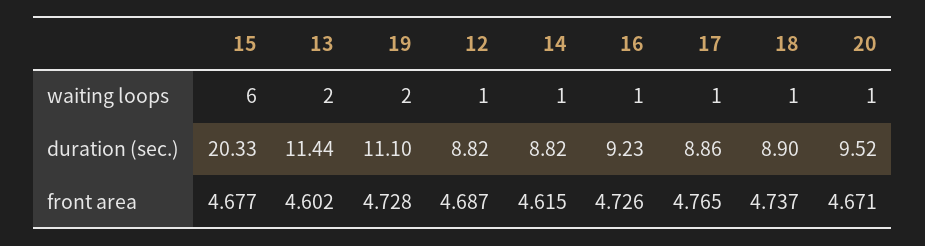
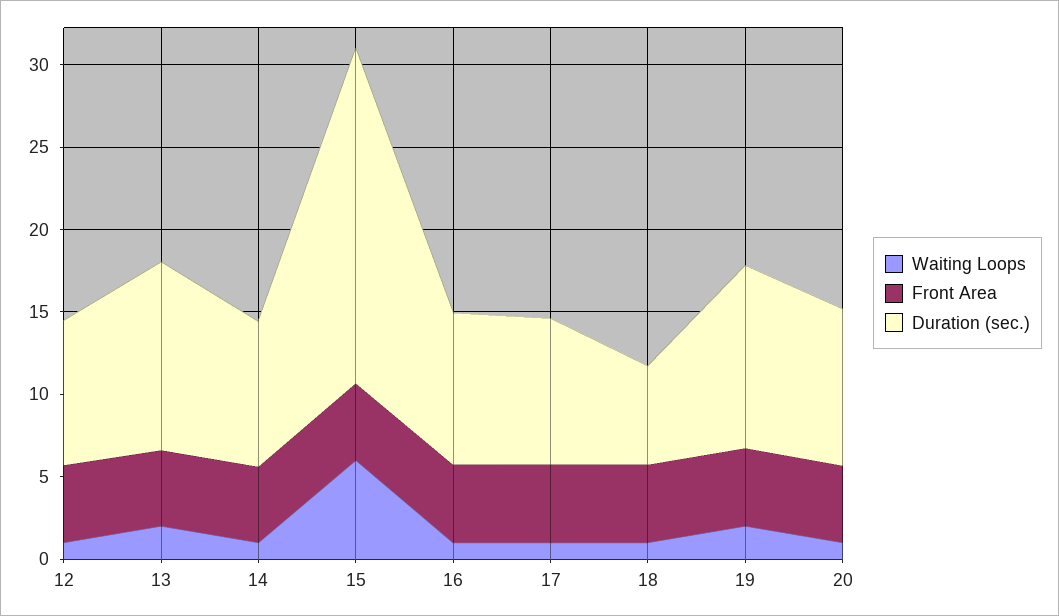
duration (sec.), 18: 8.9 -> 6

